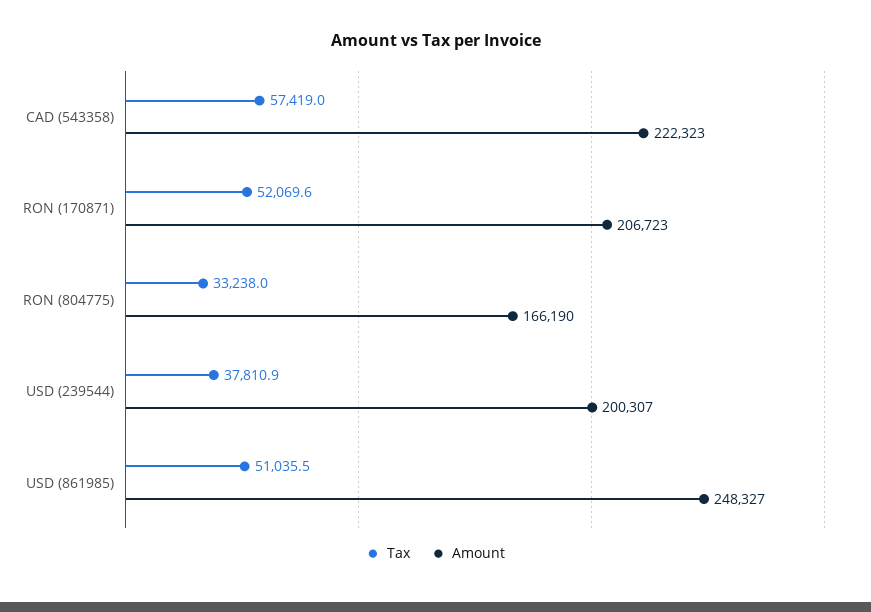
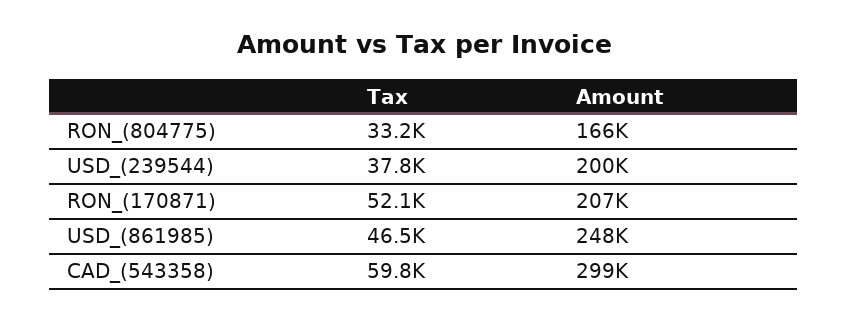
Tax, CAD (543358): 57419 -> 59800
Amount, CAD (543358): 222323 -> 299000
Tax, USD (861985): 51035.5 -> 46500

